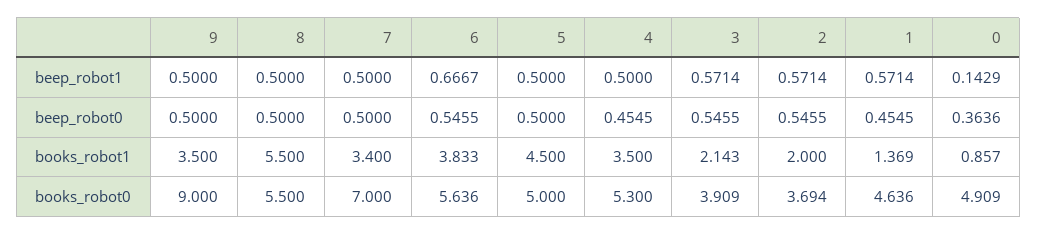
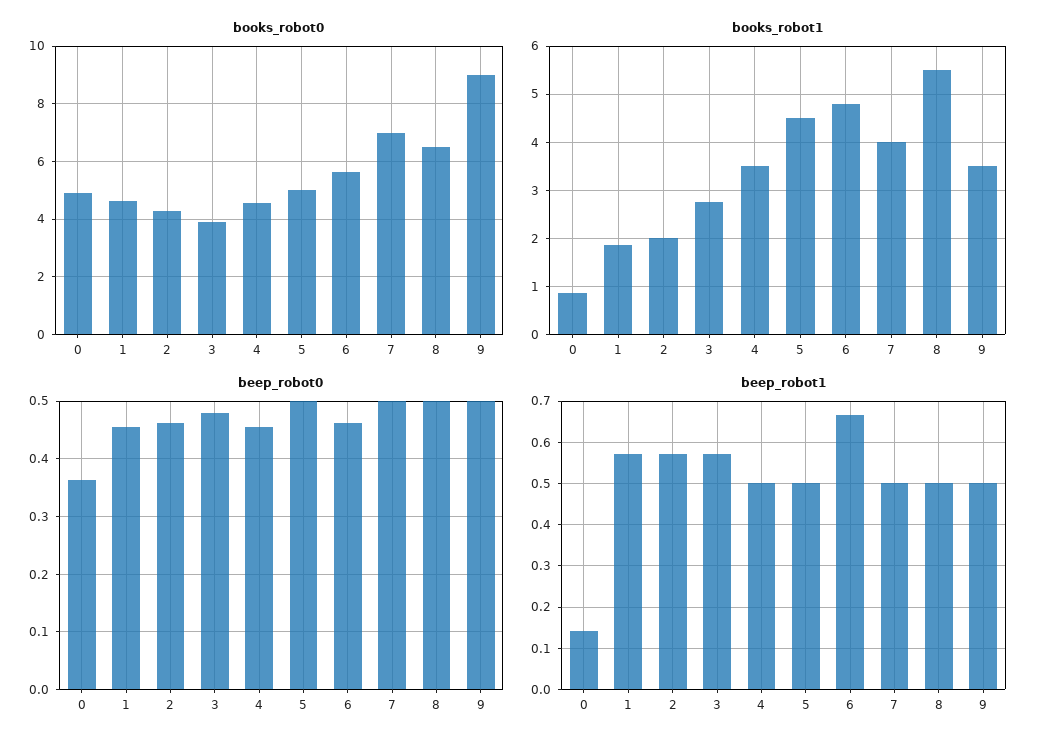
beep_robot0, 6: 0.5455 -> 0.46
beep_robot0, 3: 0.5455 -> 0.48
beep_robot0, 2: 0.5455 -> 0.46
books_robot1, 7: 3.4 -> 4
books_robot1, 6: 3.833 -> 4.8
books_robot1, 3: 2.143 -> 2.8
books_robot1, 1: 1.369 -> 1.8
books_robot0, 8: 5.5 -> 6.5
books_robot0, 4: 5.3 -> 4.5
books_robot0, 2: 3.694 -> 4.25

